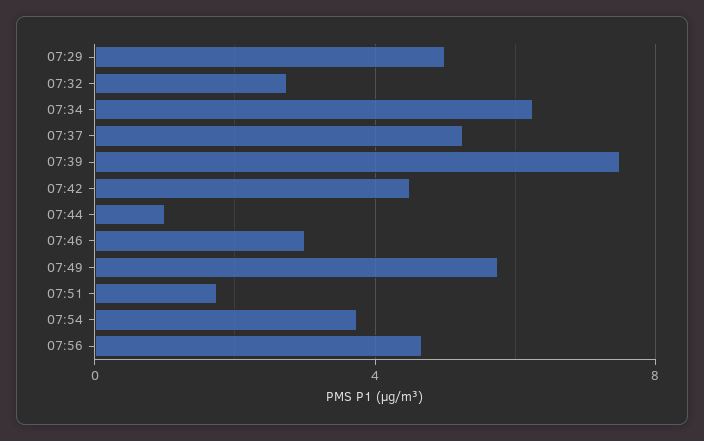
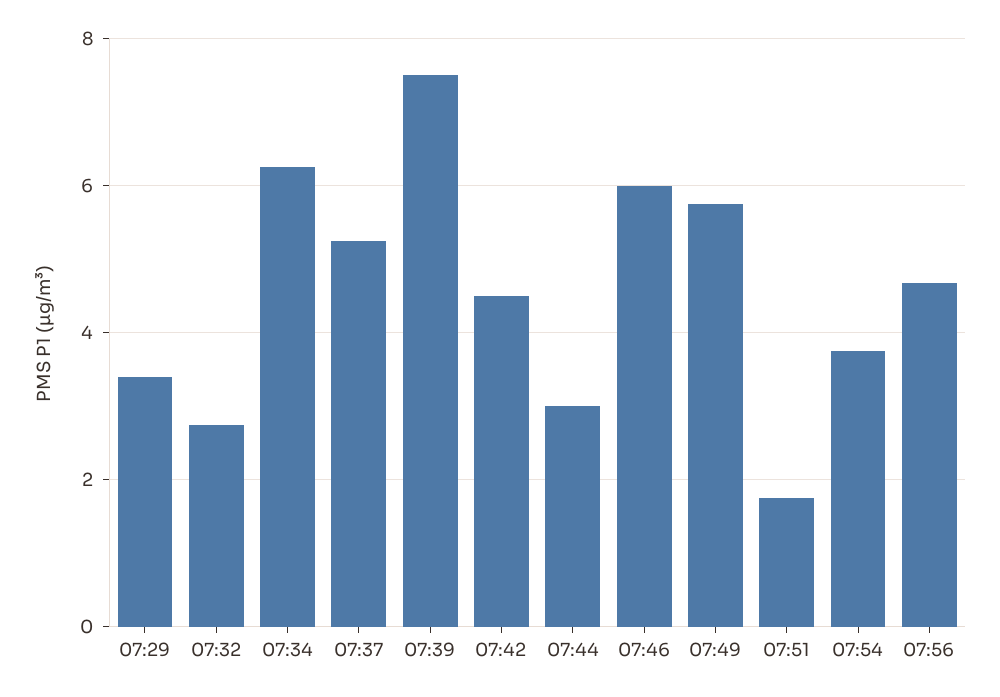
07:29: 5 -> 3.4
07:44: 1 -> 3
07:46: 3 -> 6

